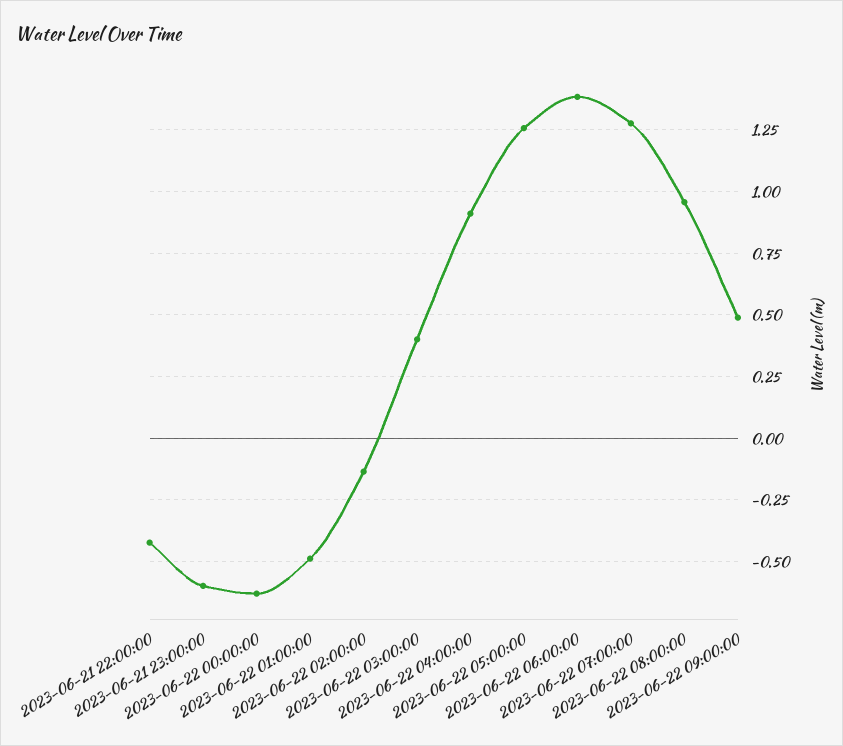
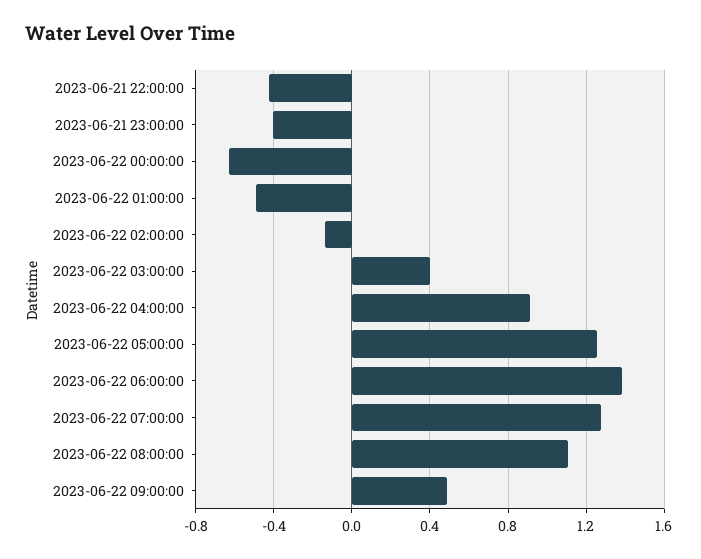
2023-06-21 23:00:00: -0.6 -> -0.4
2023-06-22 08:00:00: 0.95 -> 1.1

